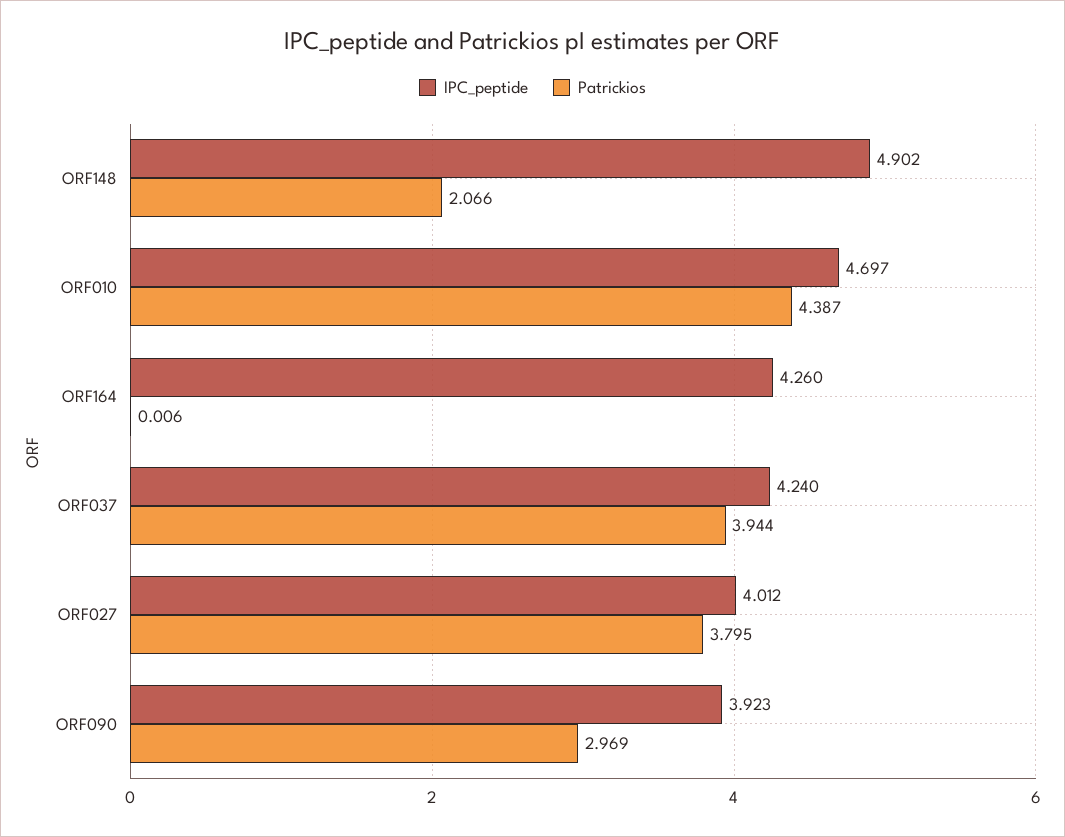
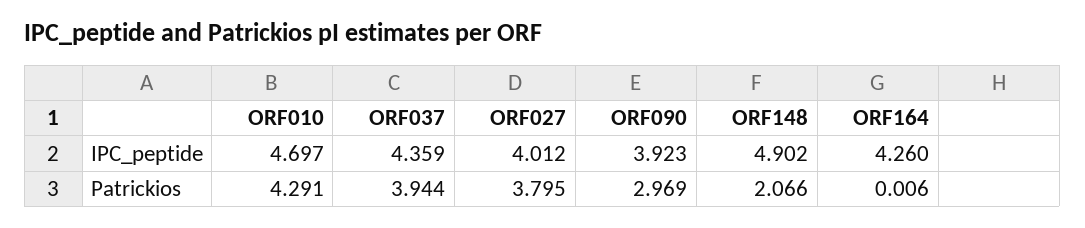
Patrickios, ORF010: 4.387 -> 4.291
IPC_peptide, ORF037: 4.24 -> 4.359

